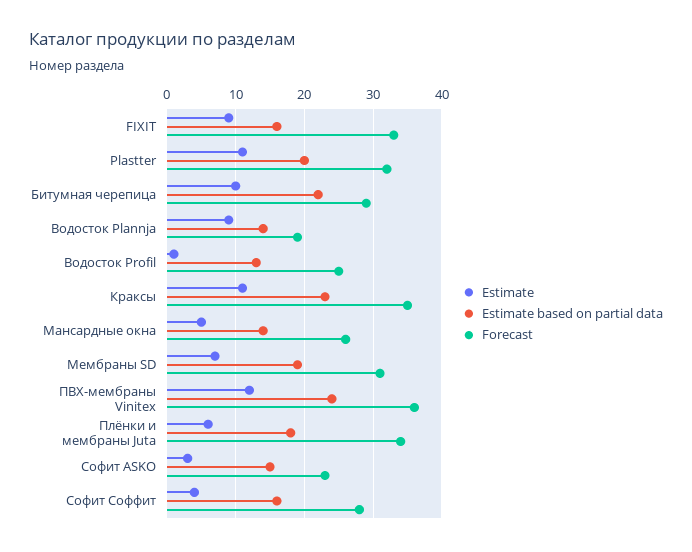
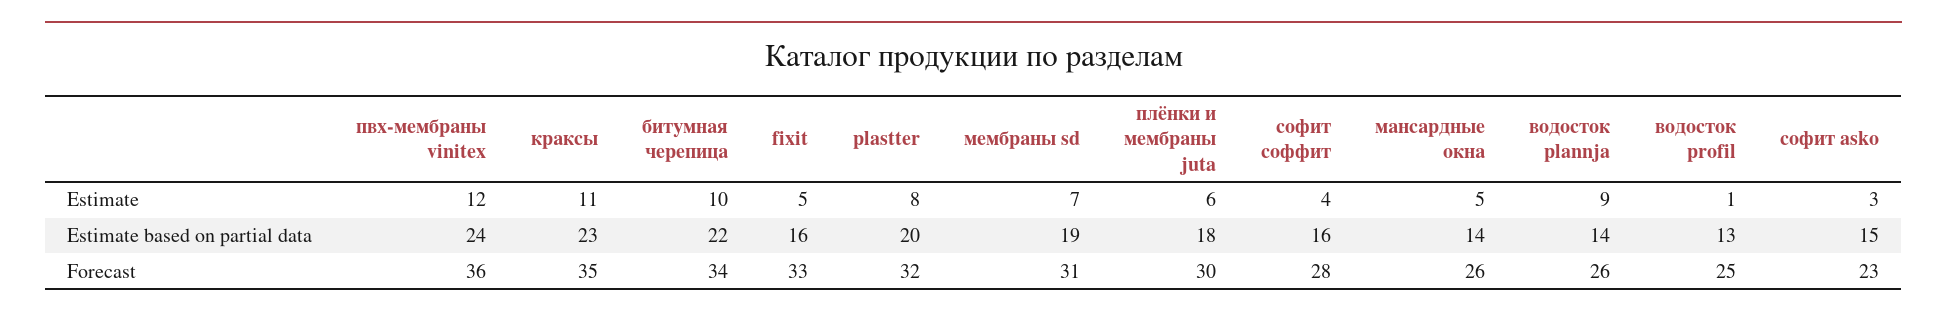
Estimate, FIXIT: 9 -> 5
Estimate, Plastter: 11 -> 8
Forecast, Битумная черепица: 29 -> 34
Forecast, Водосток Plannja: 19 -> 26
Forecast, Плёнки и мембраны Juta: 34 -> 30

